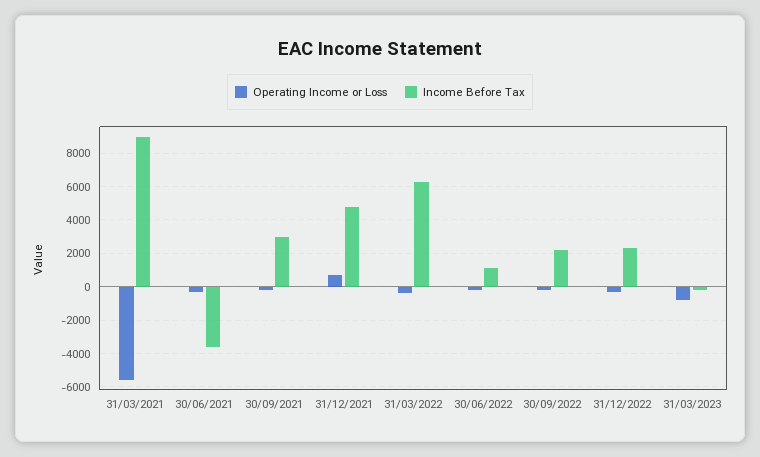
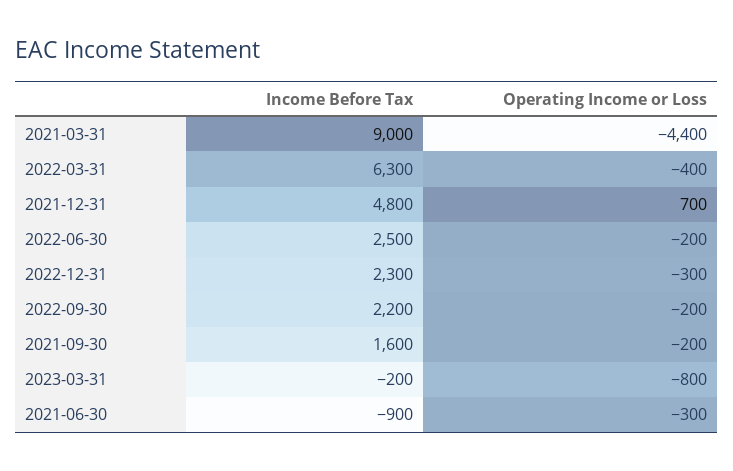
Operating Income or Loss, 31/03/2021: -5500 -> -4400
Income Before Tax, 30/06/2021: -3500 -> -900
Income Before Tax, 30/09/2021: 3000 -> 1600
Income Before Tax, 30/06/2022: 1000 -> 2500

